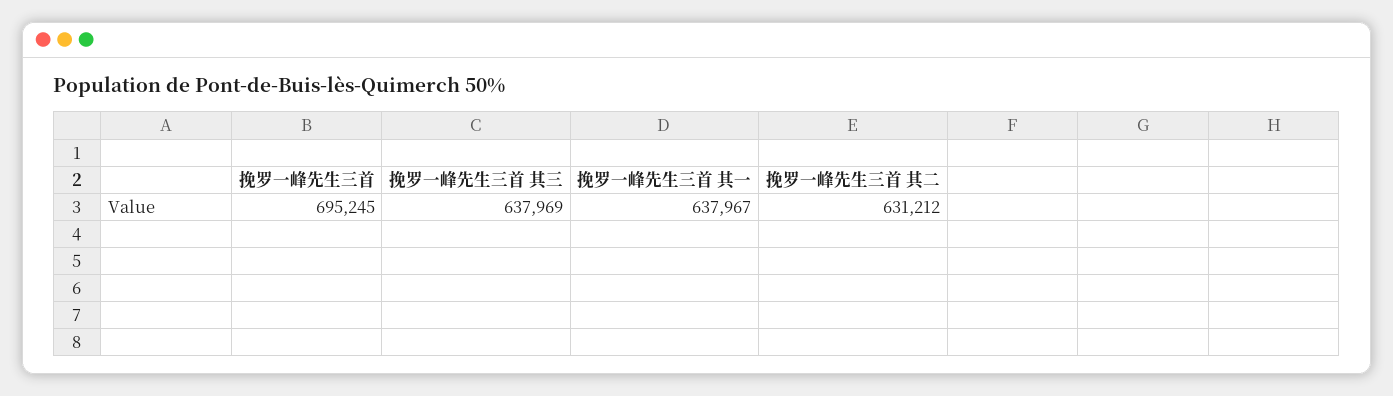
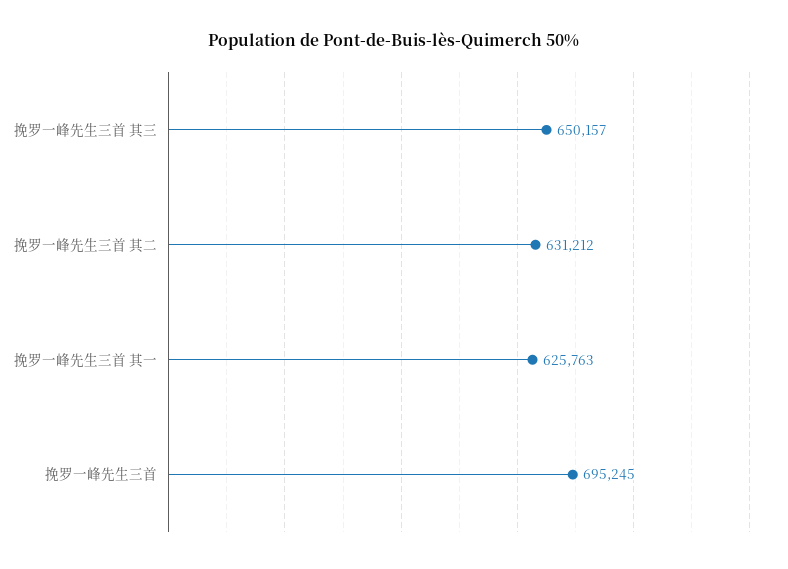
挽罗一峰先生三首 其三: 637969 -> 650157
挽罗一峰先生三首 其一: 637967 -> 625763

